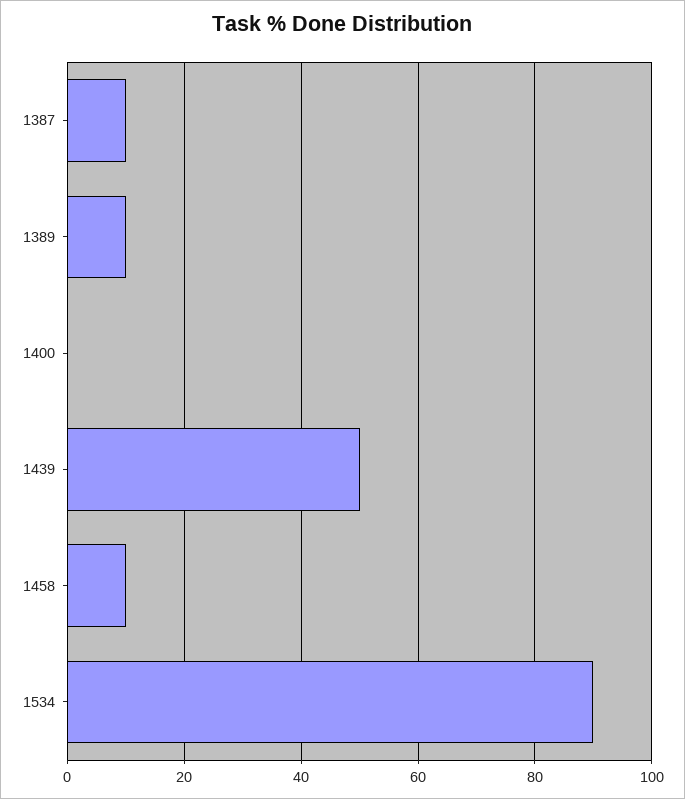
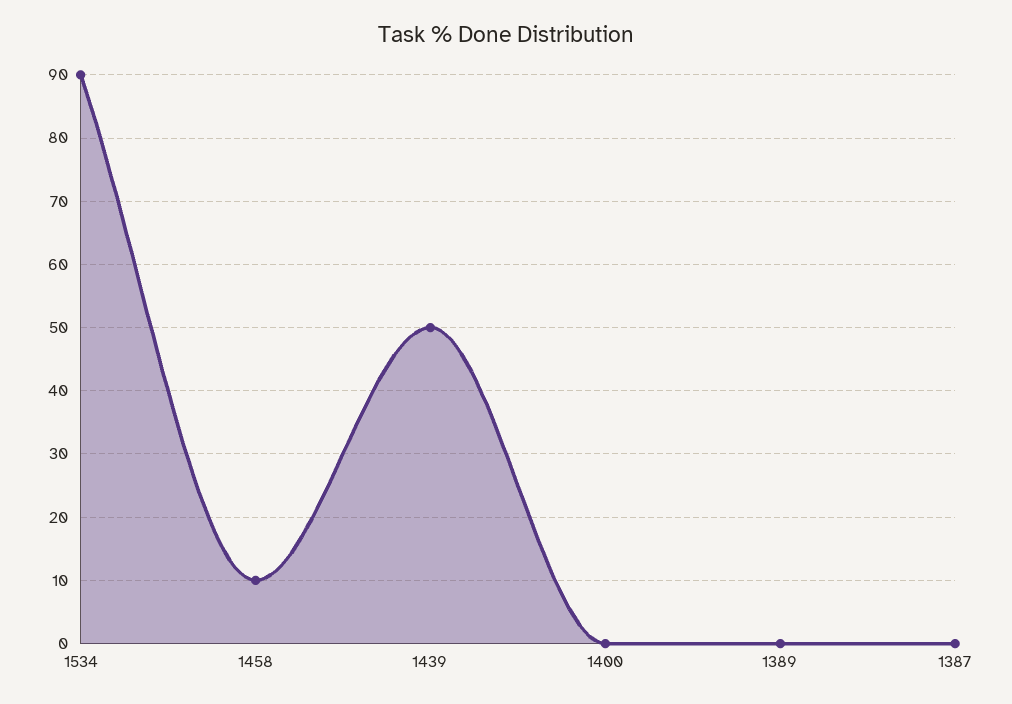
1387: 10 -> 0
1389: 10 -> 0

